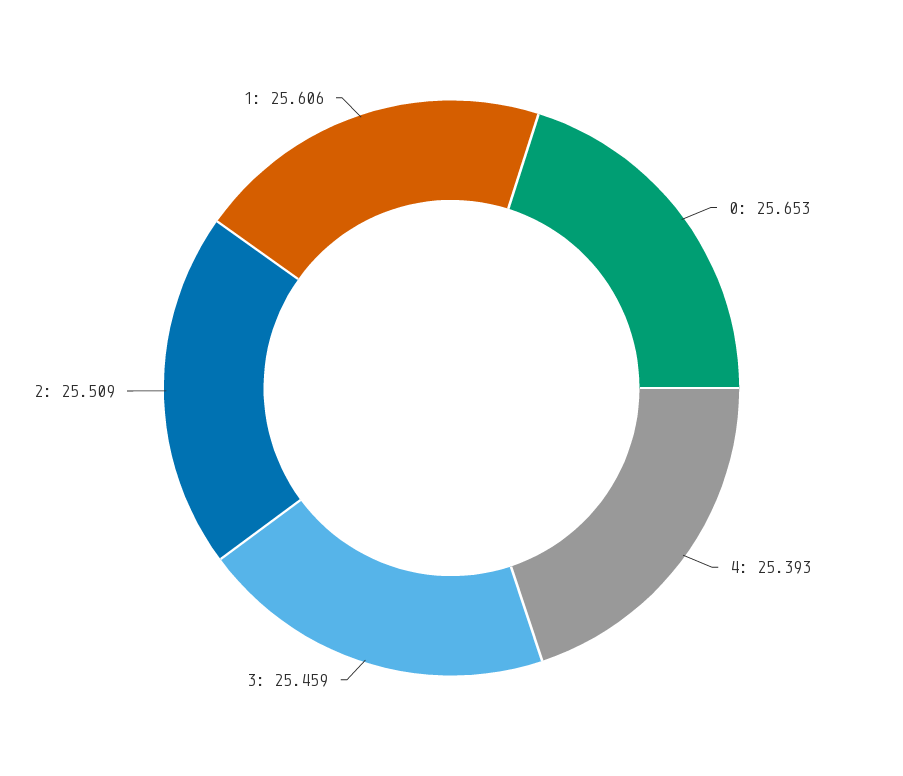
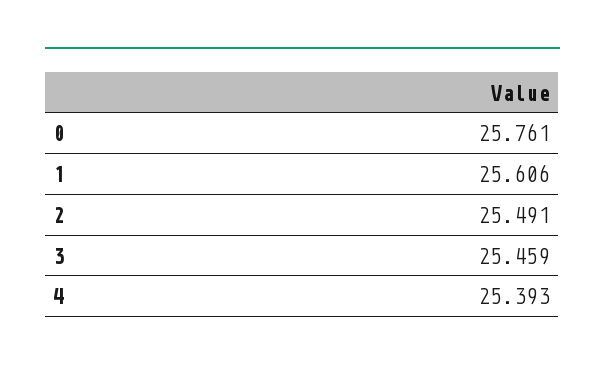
0: 25.653 -> 25.761
2: 25.509 -> 25.491

